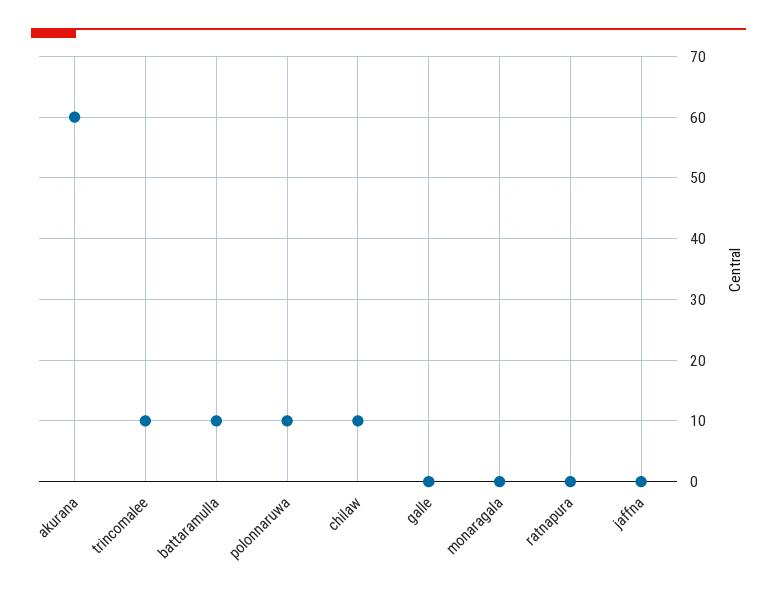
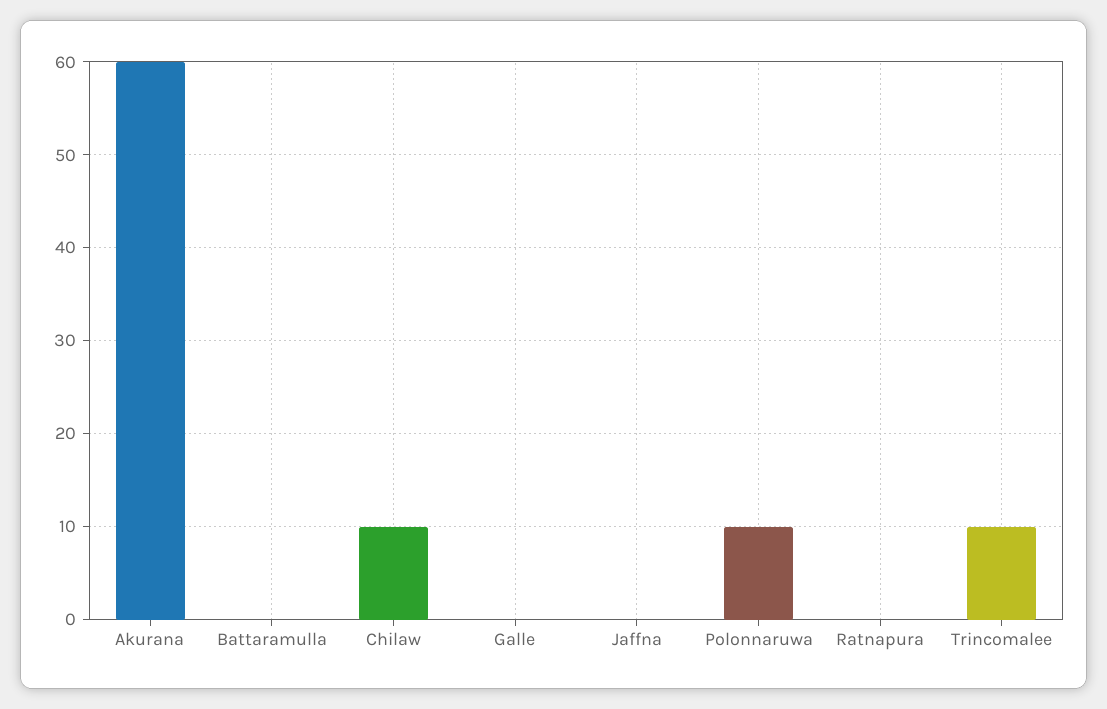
battaramulla: 10 -> 0
monaragala: 0 -> none

